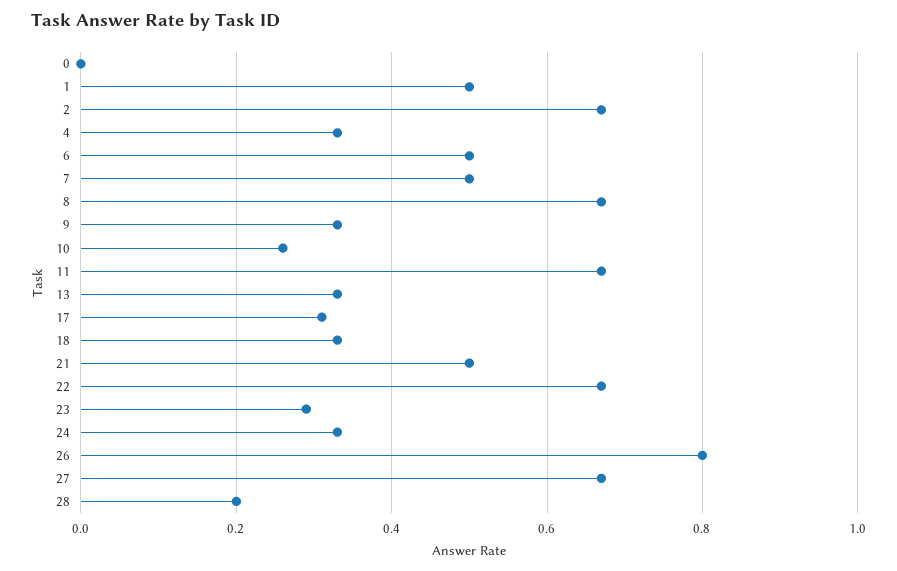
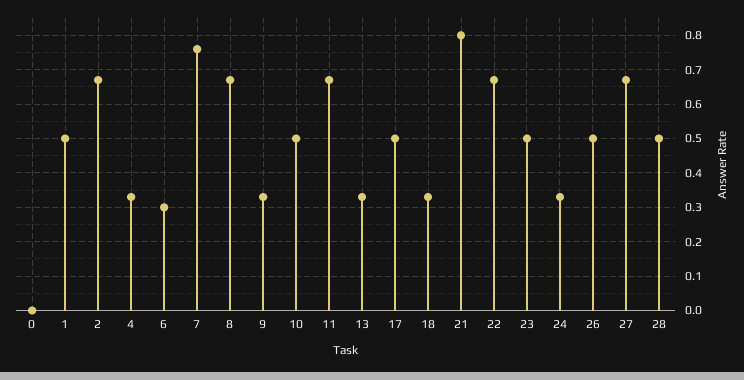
6: 0.5 -> 0.3
7: 0.5 -> 0.75
10: 0.25 -> 0.5
17: 0.3 -> 0.5
21: 0.5 -> 0.8
23: 0.3 -> 0.5
26: 0.8 -> 0.5
28: 0.2 -> 0.5

